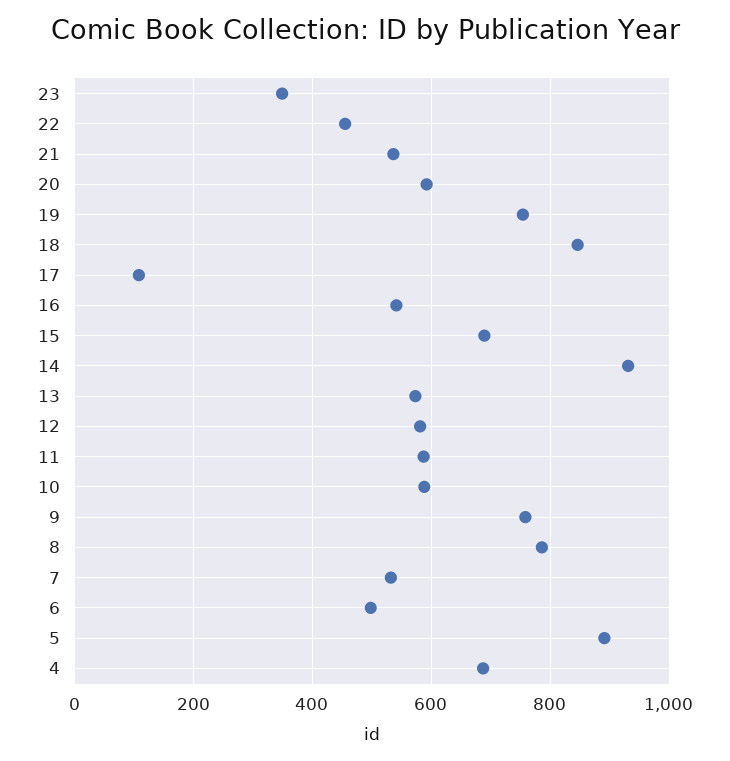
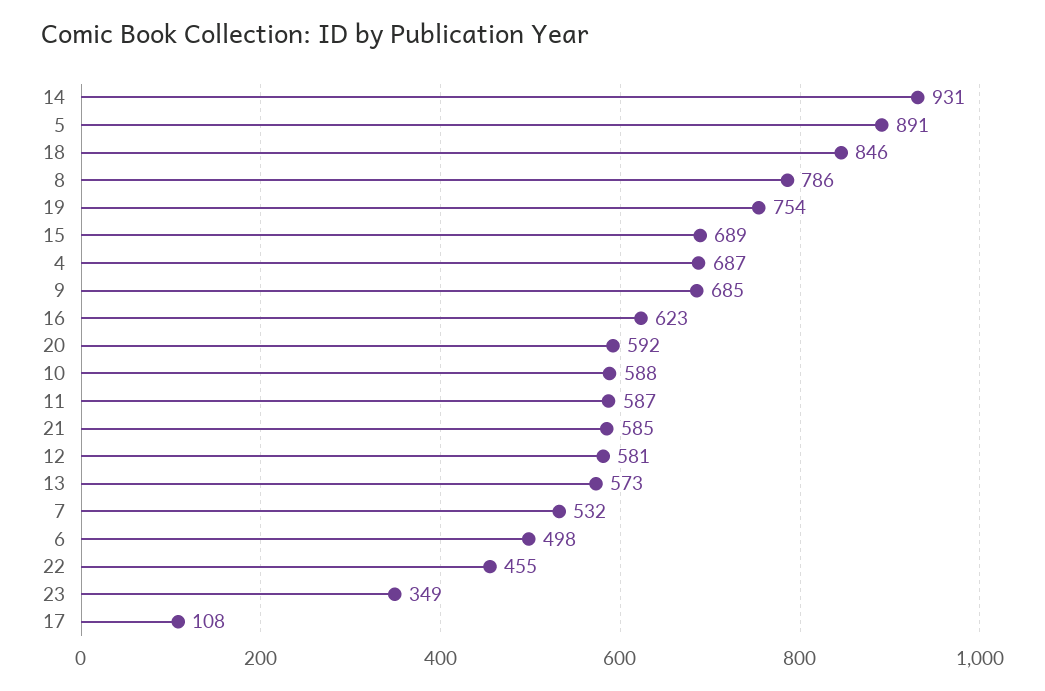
21: 540 -> 585
16: 540 -> 623
9: 760 -> 685

